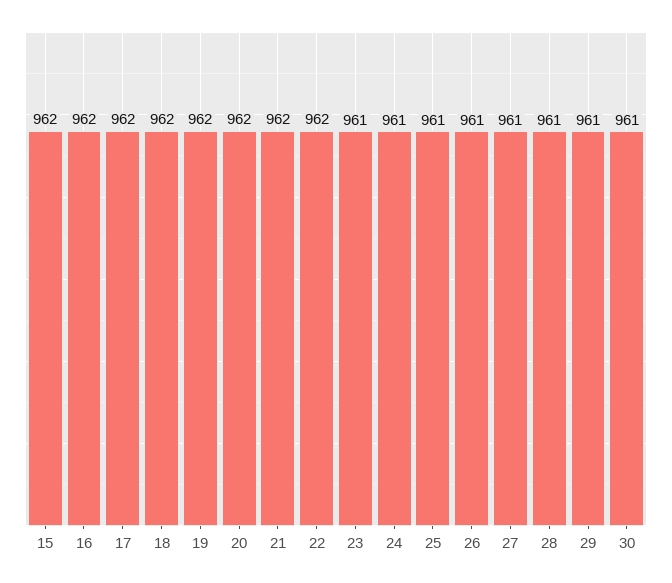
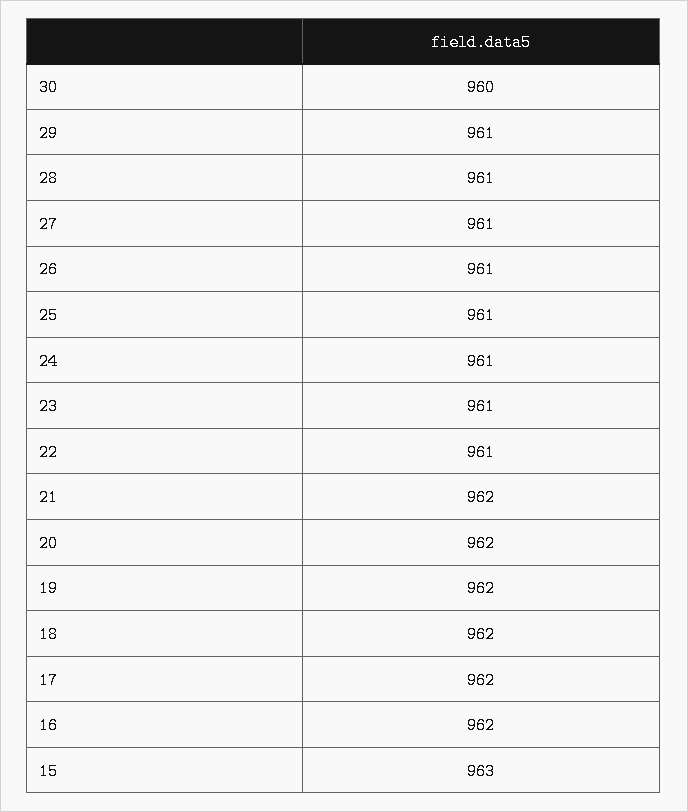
15: 962 -> 963
22: 962 -> 961
30: 961 -> 960

